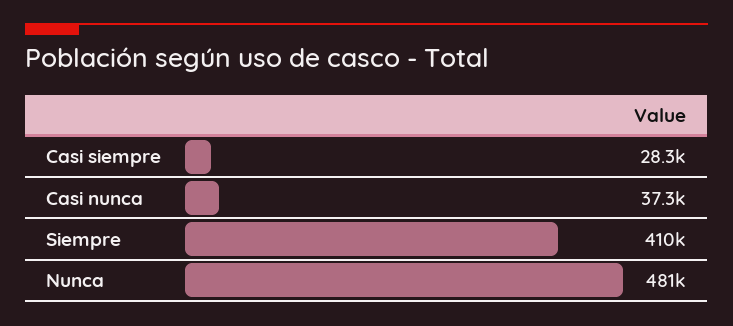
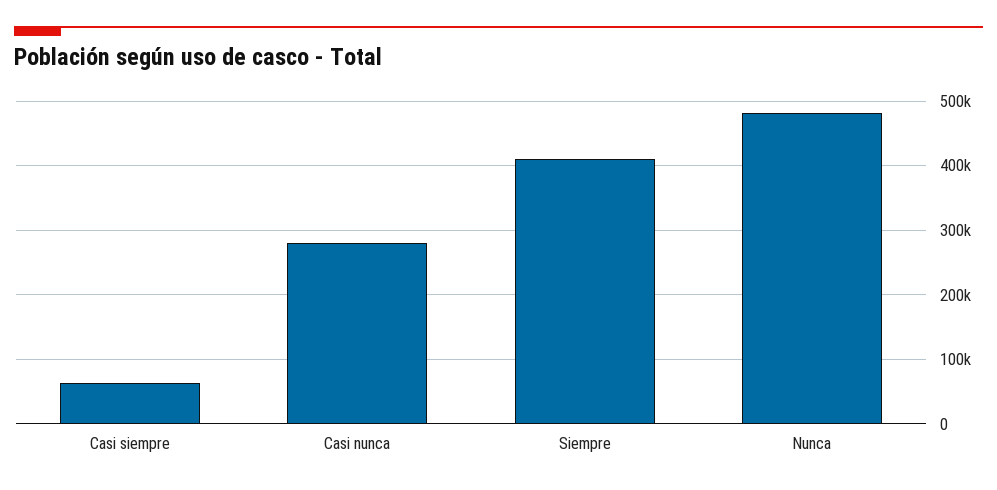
Casi siempre: 28300 -> 60000
Casi nunca: 37300 -> 280000

